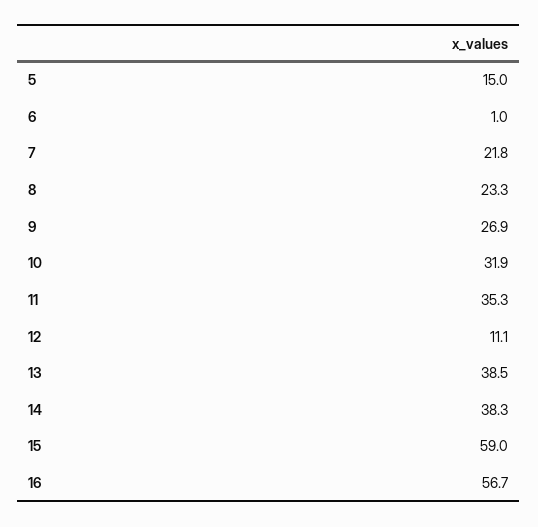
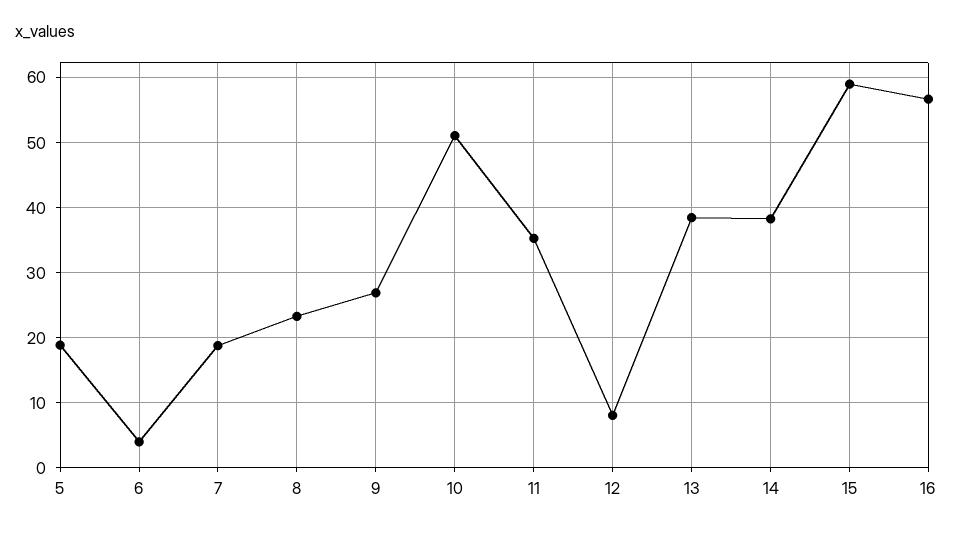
5: 15 -> 19
6: 1 -> 4
7: 21.8 -> 19
10: 31.9 -> 51
12: 11.1 -> 8

